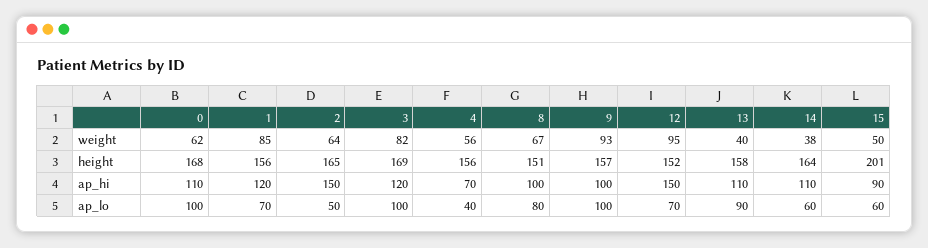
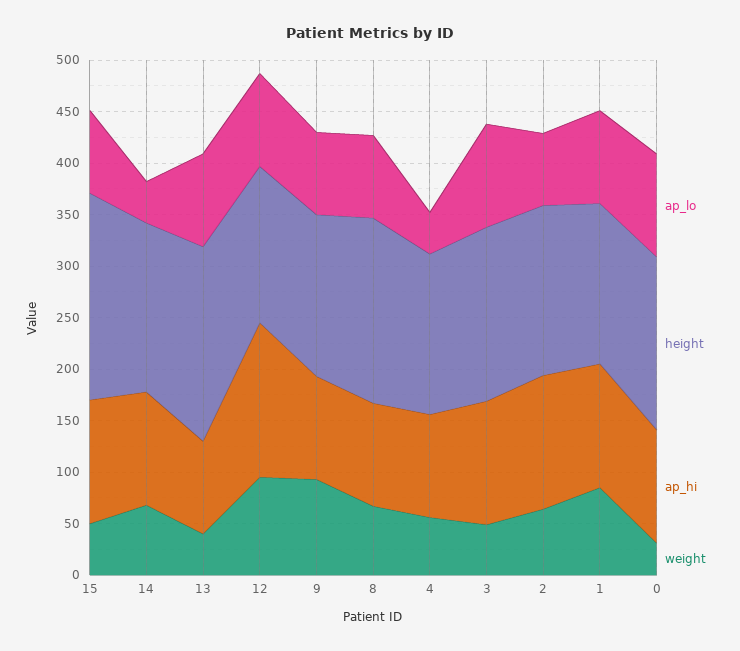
weight, 0: 62 -> 30
weight, 3: 82 -> 50
weight, 14: 38 -> 70
height, 8: 151 -> 180
height, 13: 158 -> 190
ap_hi, 2: 150 -> 130
ap_hi, 4: 70 -> 100
ap_hi, 13: 110 -> 90
ap_hi, 15: 90 -> 120
ap_lo, 1: 70 -> 90
ap_lo, 2: 50 -> 70
ap_lo, 9: 100 -> 80
ap_lo, 12: 70 -> 90
ap_lo, 14: 60 -> 40
ap_lo, 15: 60 -> 80

